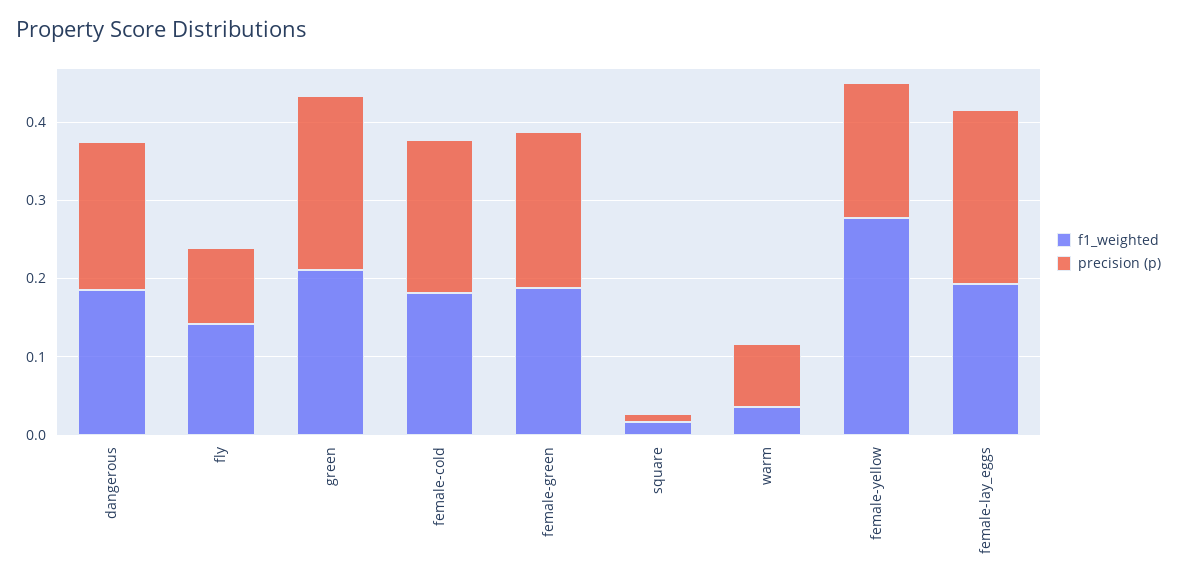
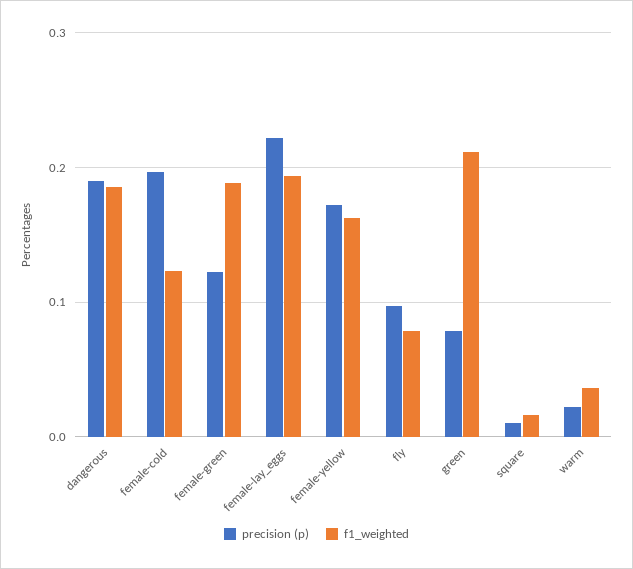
f1_weighted, fly: 0.14 -> 0.08
precision (p), green: 0.22 -> 0.08
f1_weighted, female-cold: 0.18 -> 0.12
precision (p), female-green: 0.2 -> 0.12
precision (p), warm: 0.08 -> 0.02
f1_weighted, female-yellow: 0.28 -> 0.16

